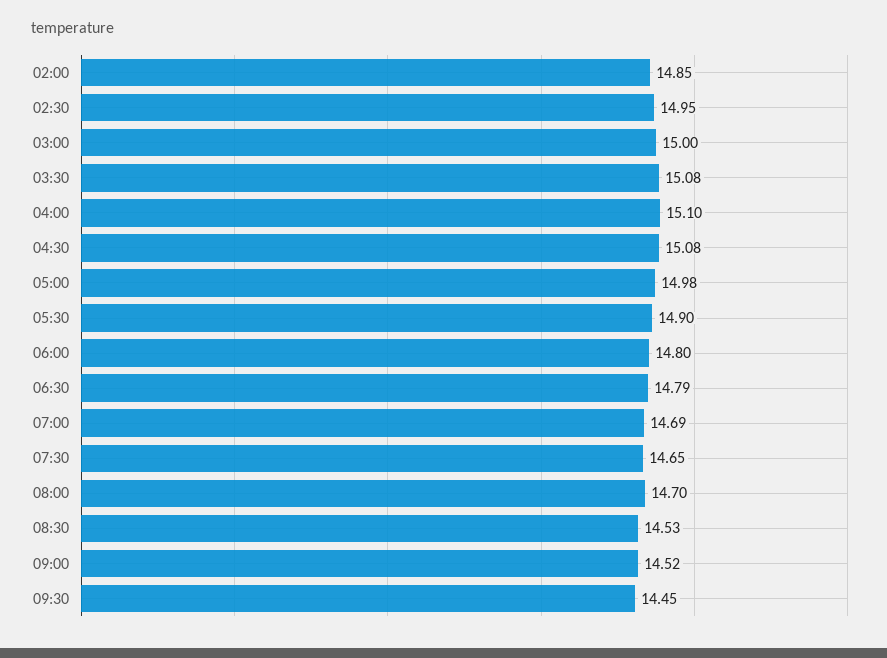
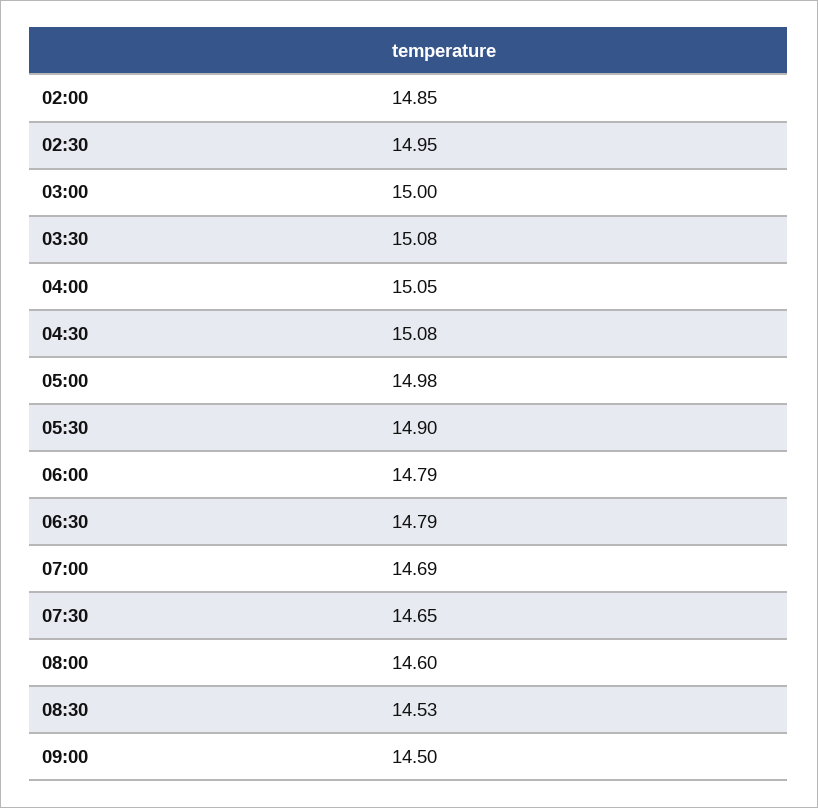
04:00: 15.1 -> 15.05
06:00: 14.8 -> 14.79
08:00: 14.7 -> 14.6
09:00: 14.52 -> 14.5
09:30: 14.45 -> none

